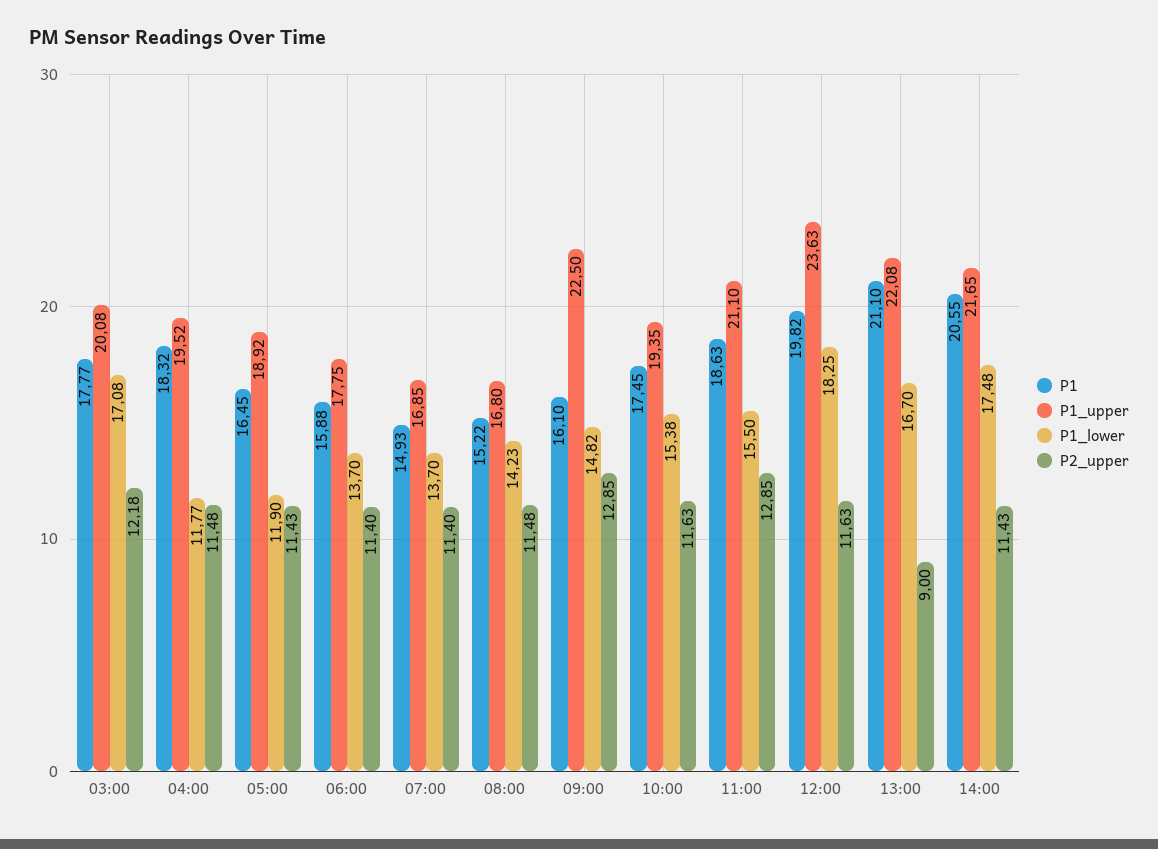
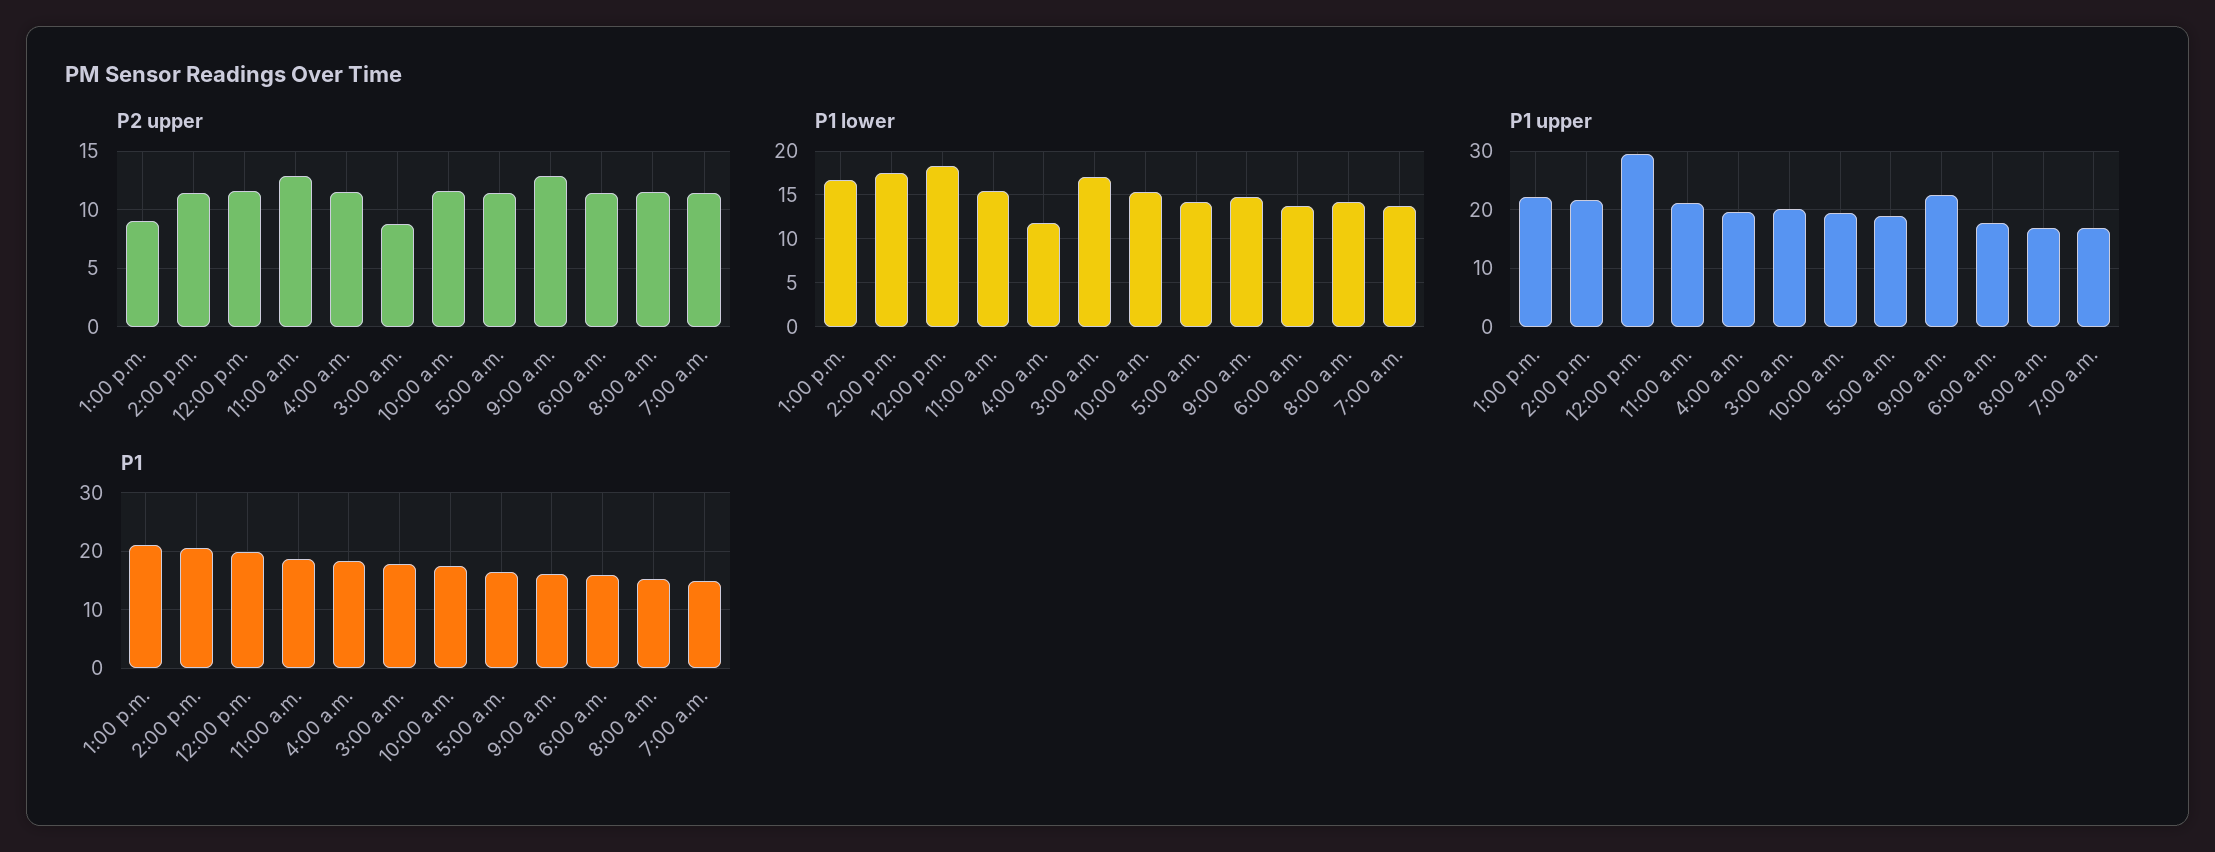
P2_upper, 03:00: 12.18 -> 9
P1_lower, 05:00: 11.9 -> 14
P1_upper, 12:00: 23.63 -> 30

